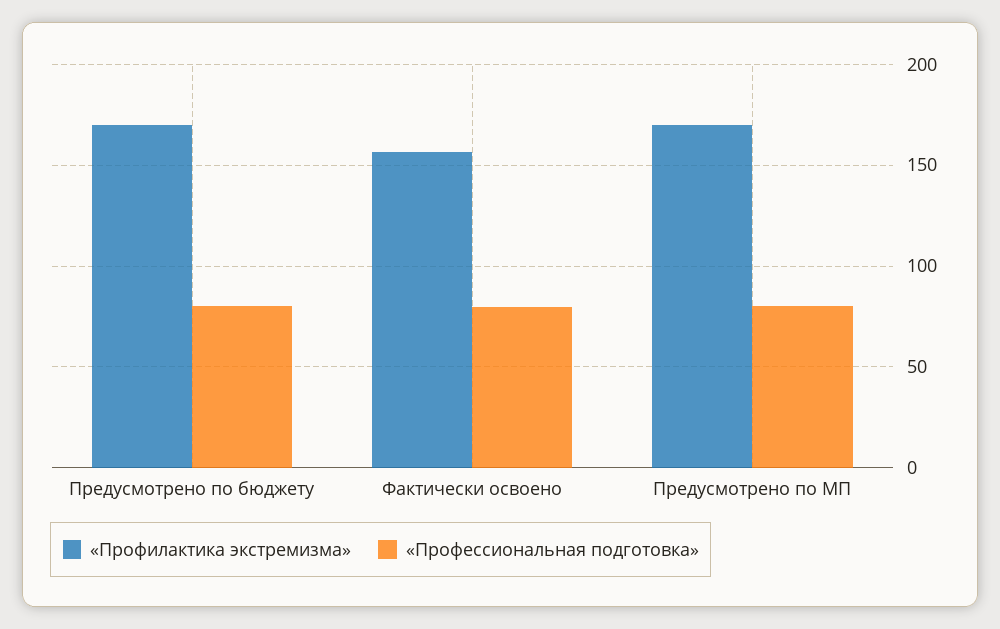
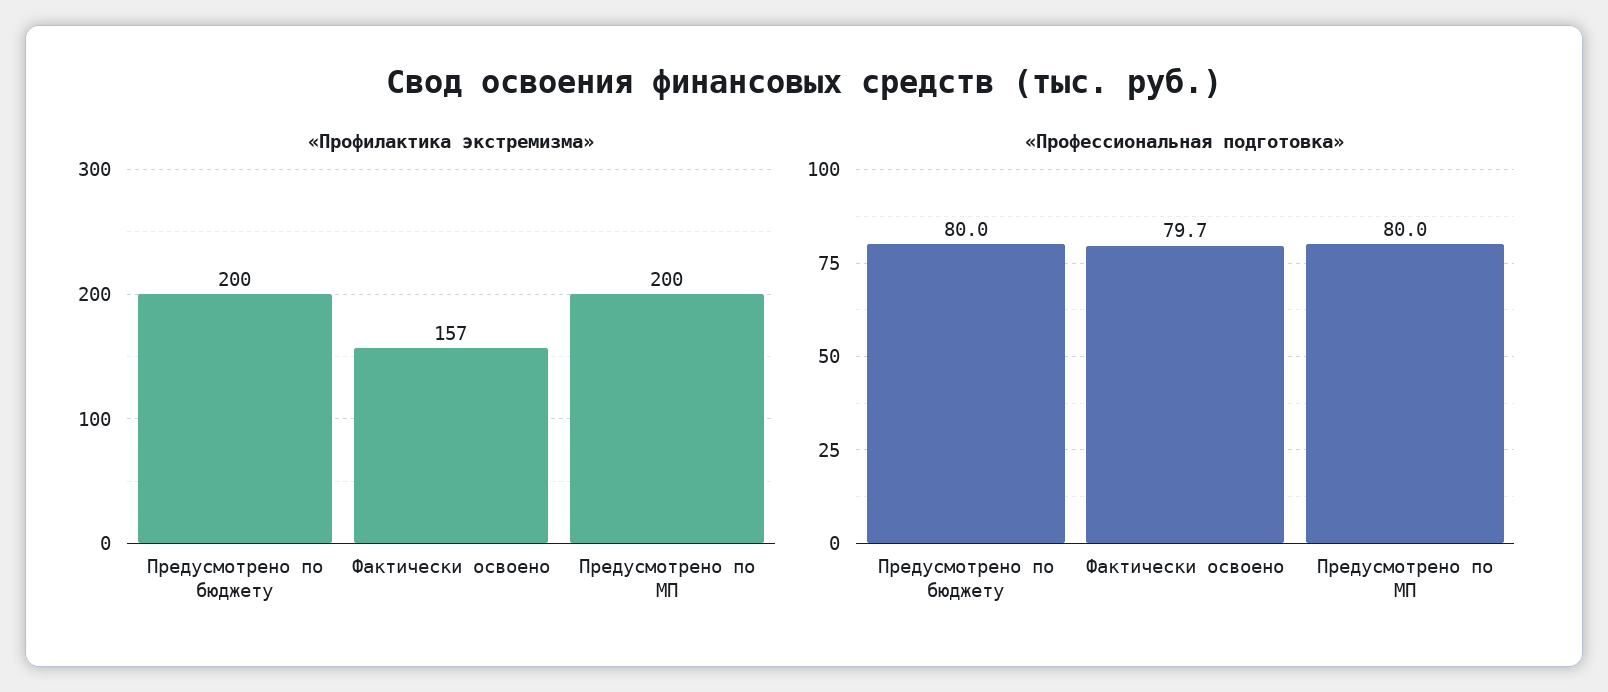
«Профилактика экстремизма», Предусмотрено по бюджету: 170 -> 200
«Профилактика экстремизма», Предусмотрено по МП: 170 -> 200

